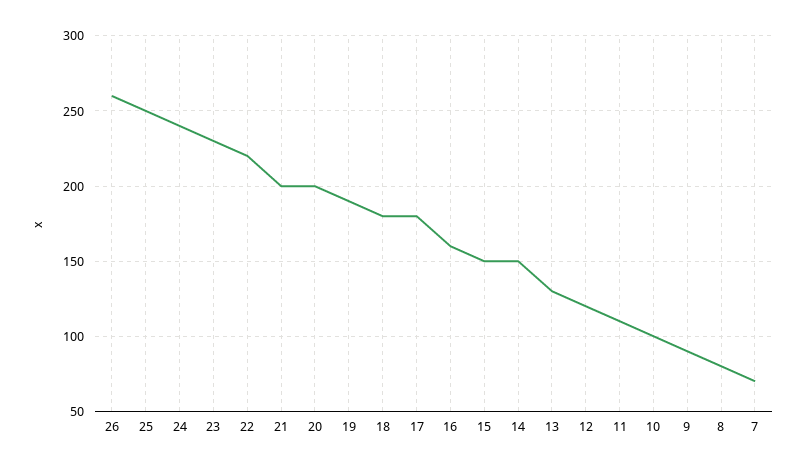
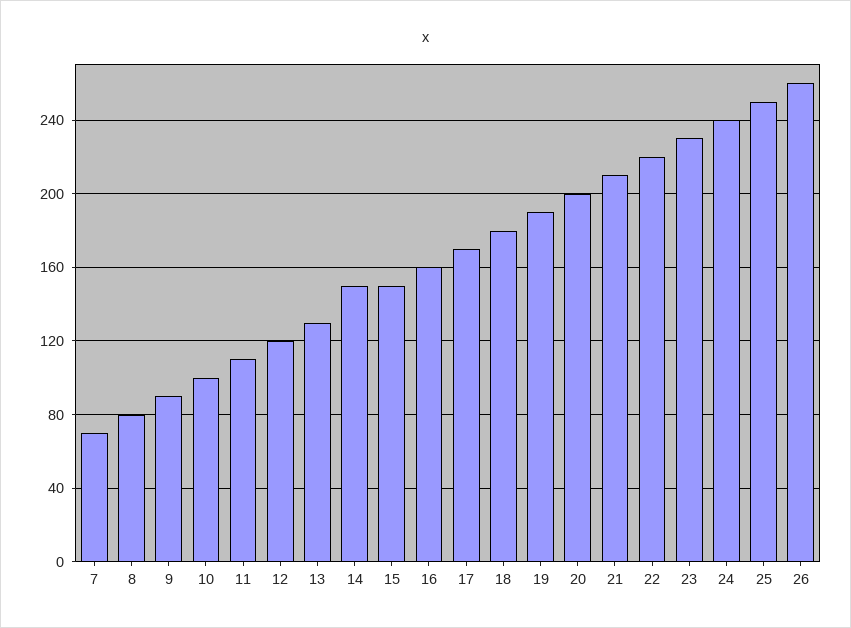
21: 200 -> 210
17: 180 -> 170

